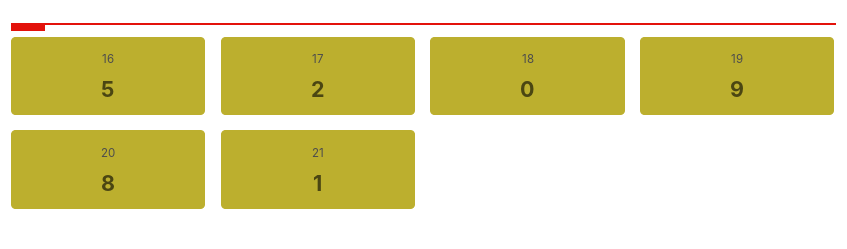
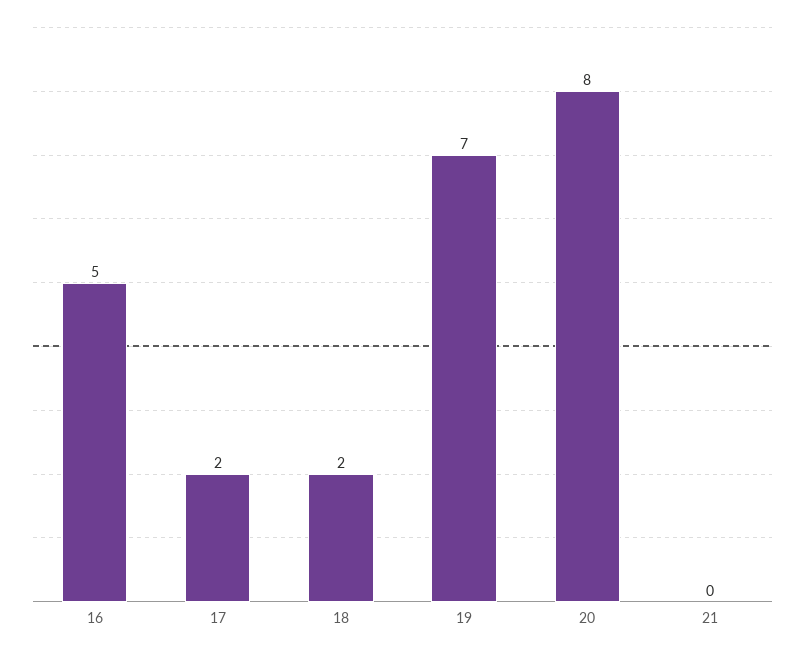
18: 0 -> 2
19: 9 -> 7
21: 1 -> 0

